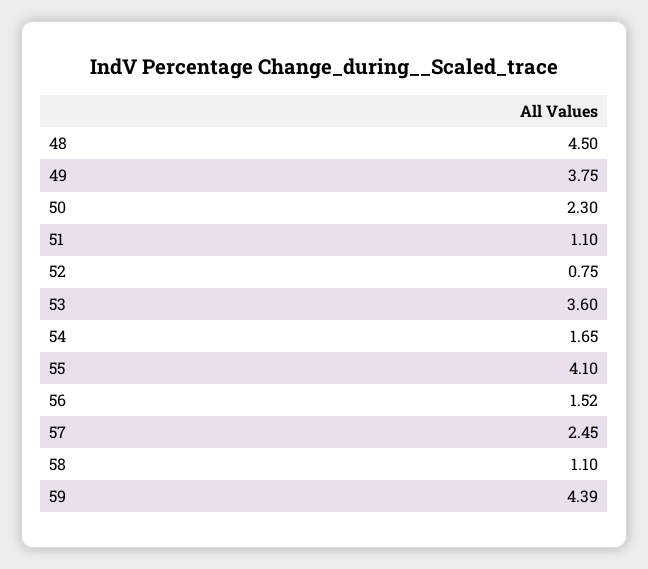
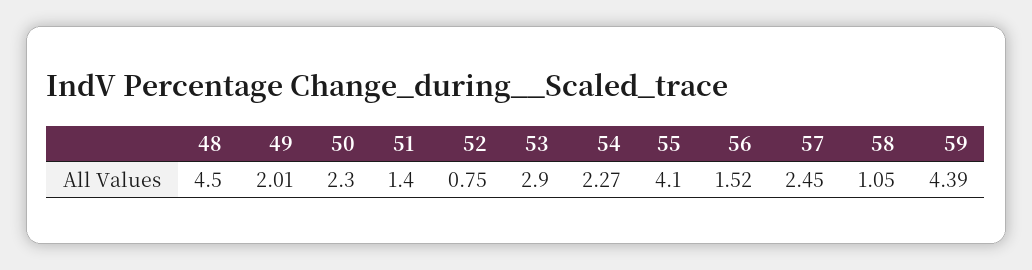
49: 3.75 -> 2.01
51: 1.1 -> 1.4
53: 3.6 -> 2.9
54: 1.65 -> 2.27
58: 1.1 -> 1.05

